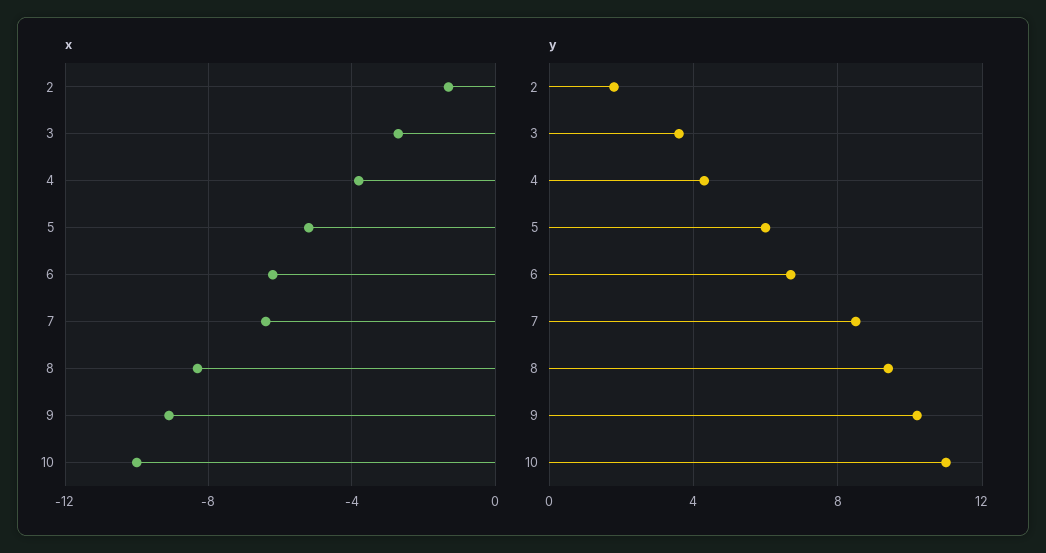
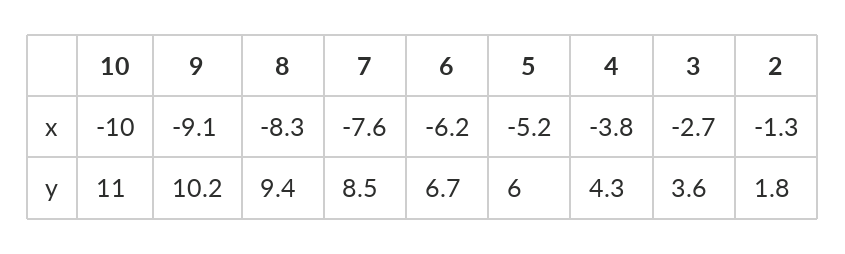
x, 7: -6.5 -> -7.6

